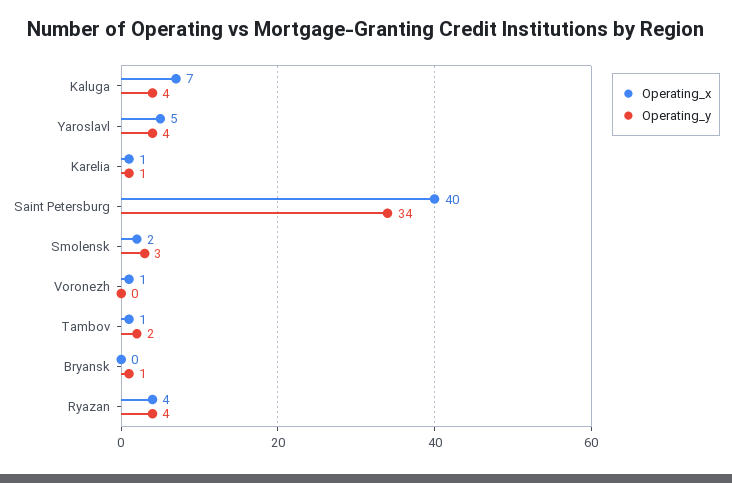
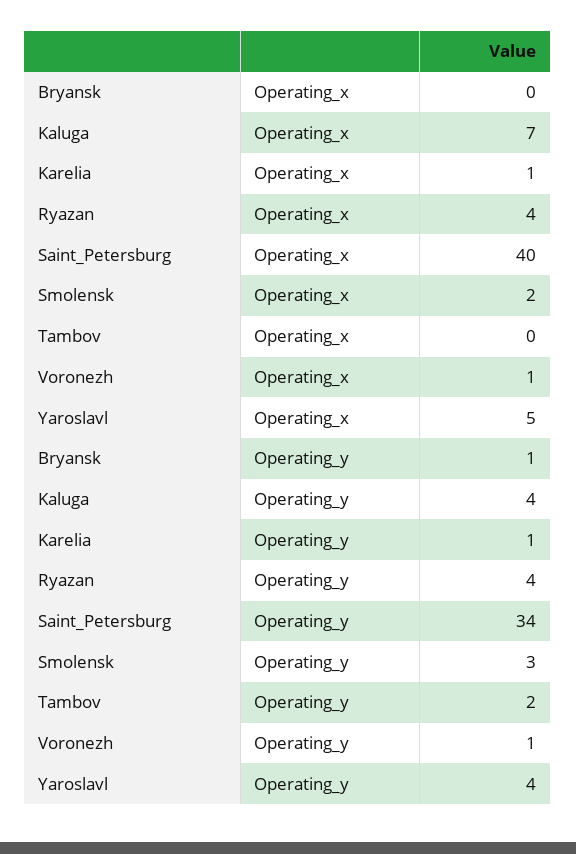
Operating_y, Voronezh: 0 -> 1
Operating_x, Tambov: 1 -> 0

